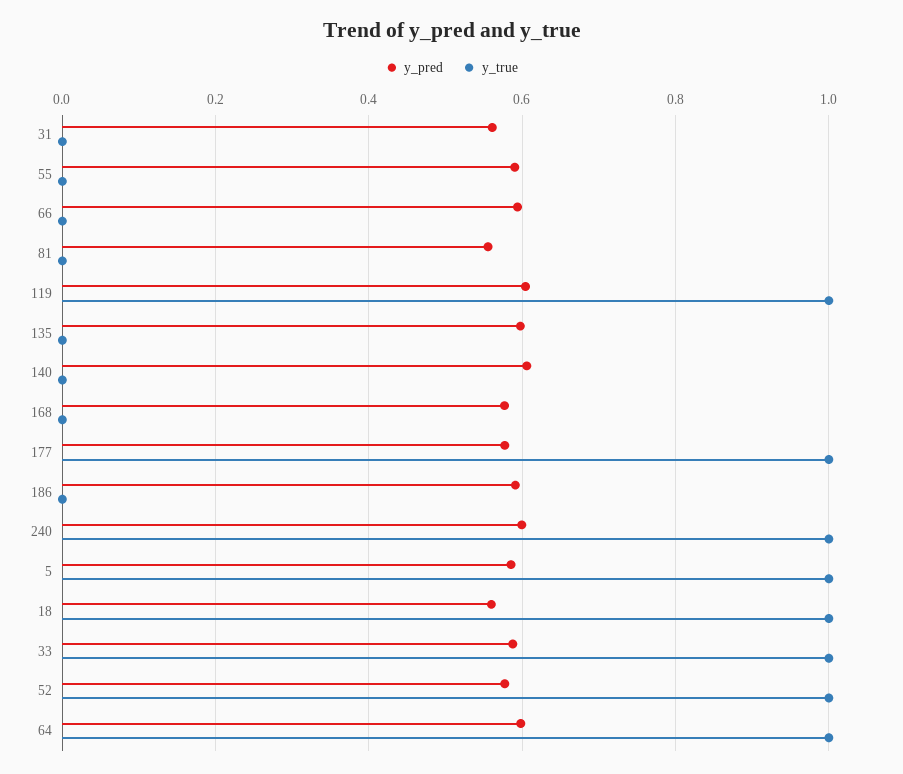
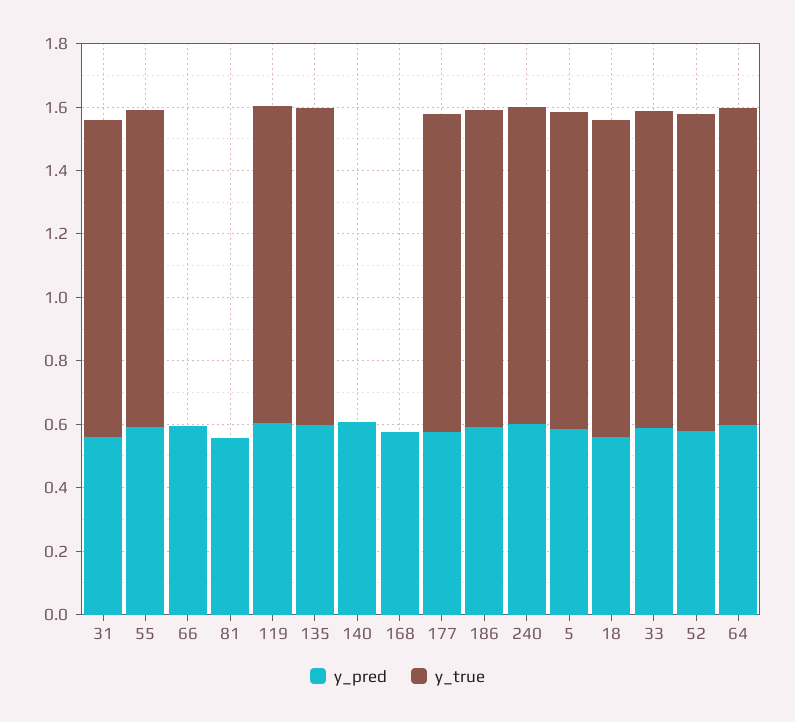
y_true, 31: 0 -> 1
y_true, 55: 0 -> 1
y_true, 135: 0 -> 1
y_true, 186: 0 -> 1

